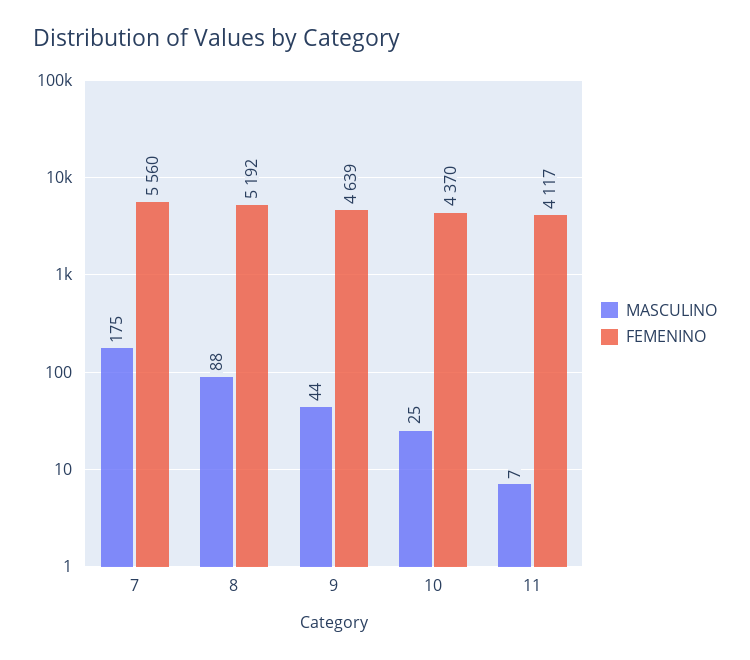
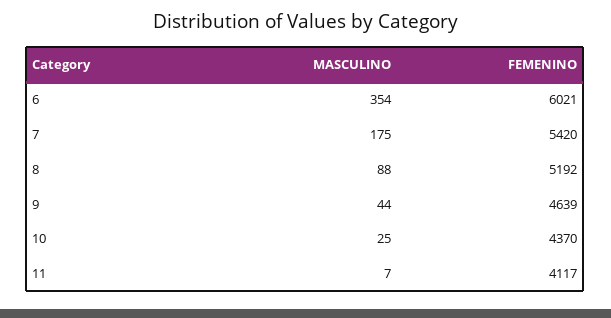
FEMENINO, 7: 5560 -> 5420
MASCULINO, 6: none -> 354
FEMENINO, 6: none -> 6021

